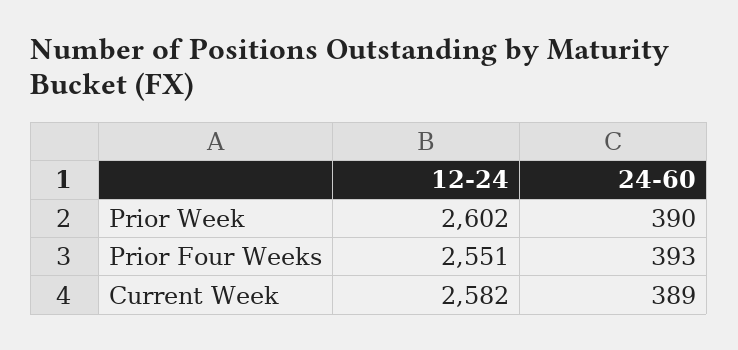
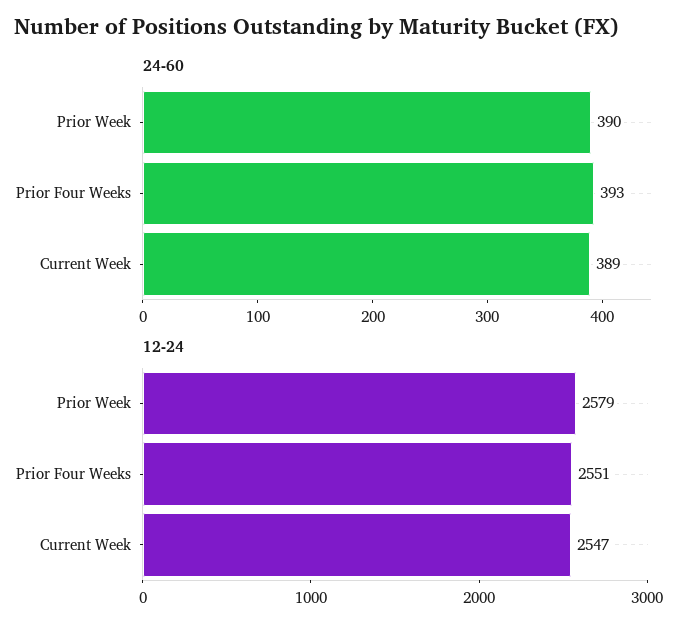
12-24, Prior Week: 2602 -> 2579
12-24, Current Week: 2582 -> 2547

